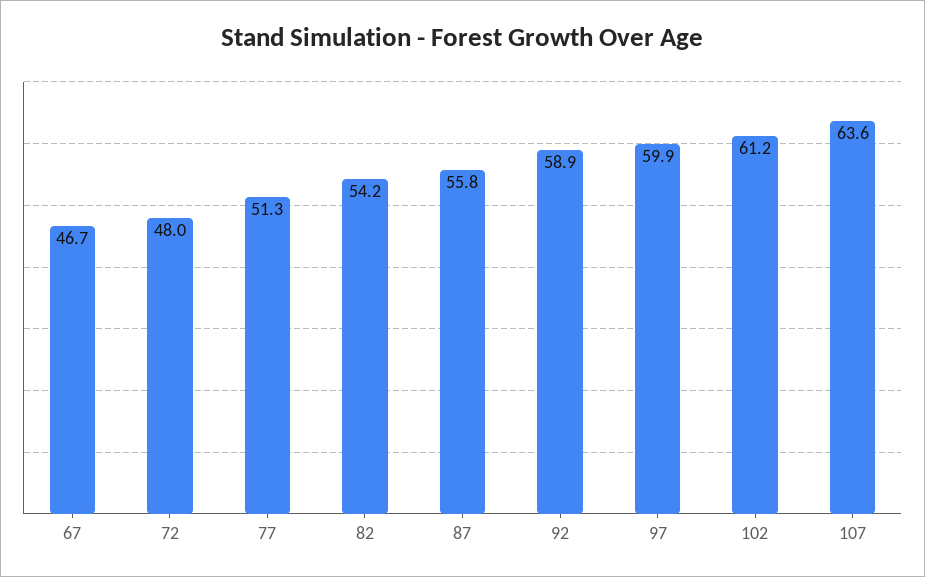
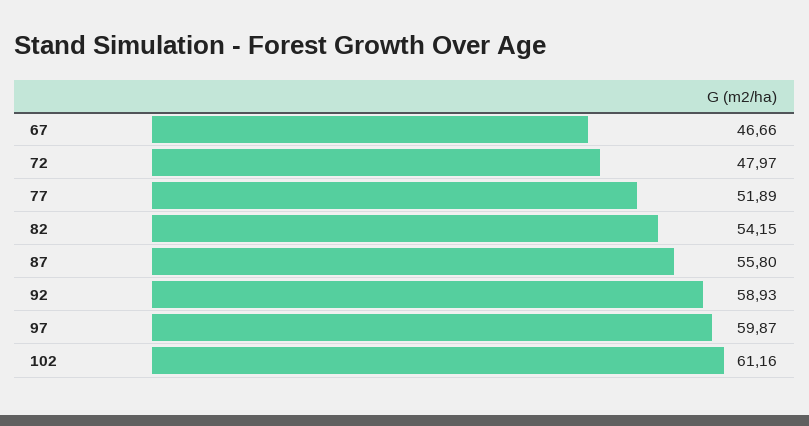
77: 51.3 -> 51.89
107: 63.6 -> none

